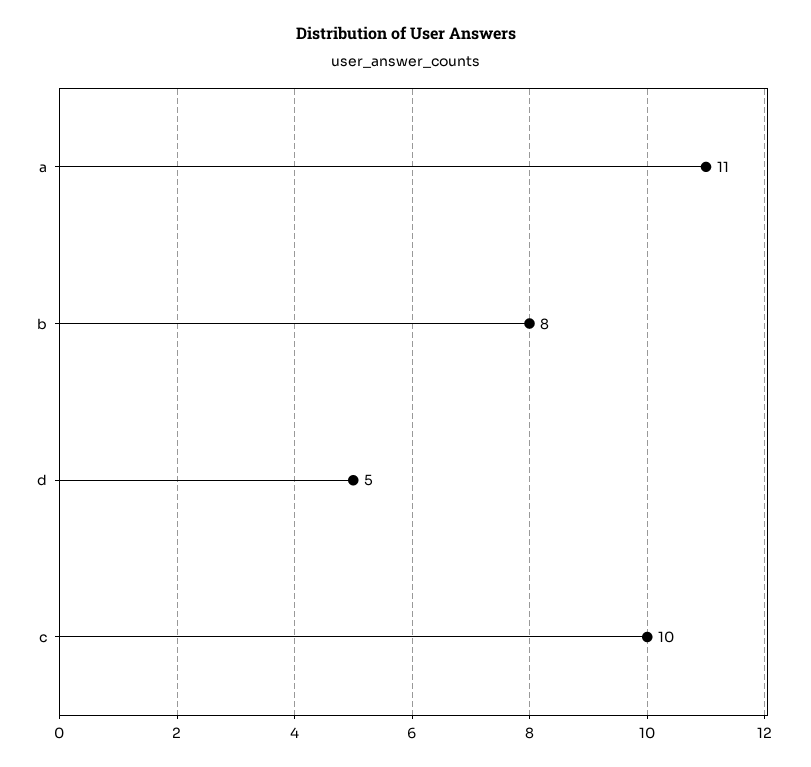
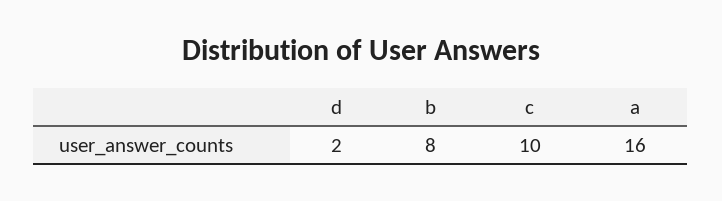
a: 11 -> 16
d: 5 -> 2

